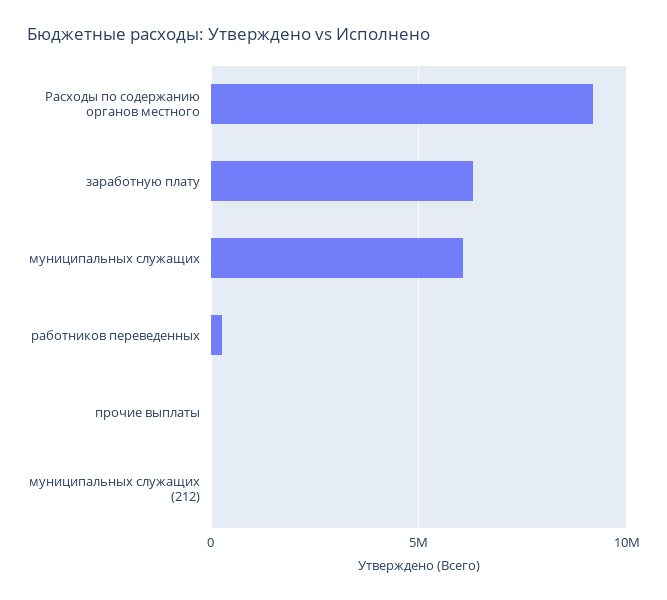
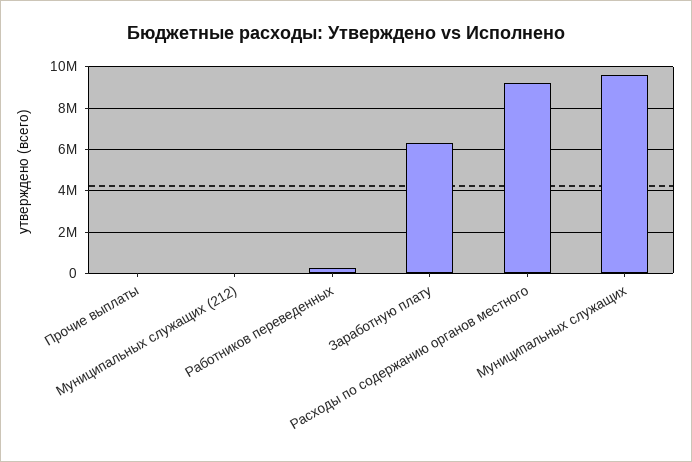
муниципальных служащих: 6000000 -> 9500000

